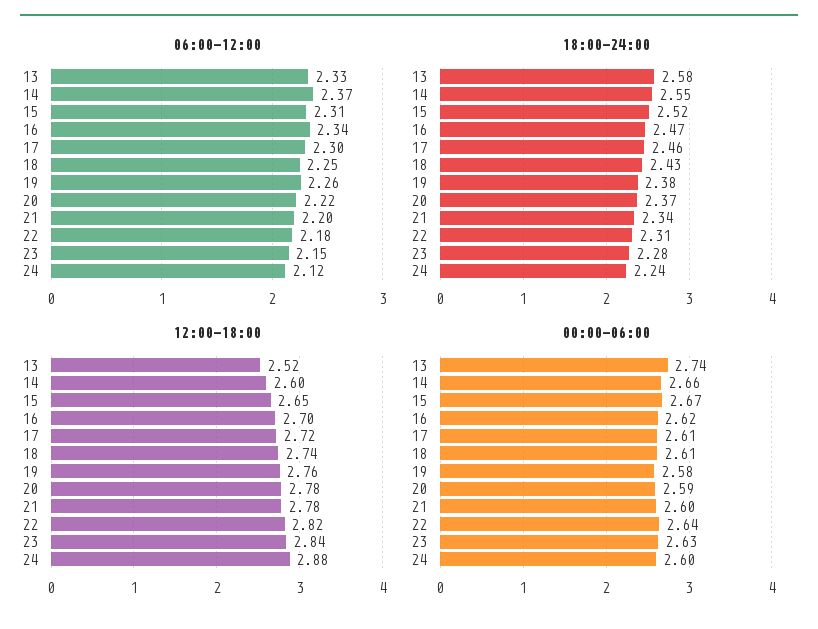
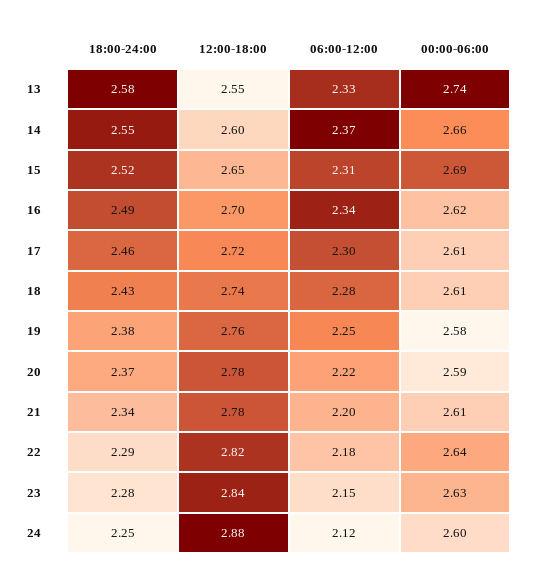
06:00-12:00, 18: 2.25 -> 2.28
06:00-12:00, 19: 2.26 -> 2.25
18:00-24:00, 16: 2.47 -> 2.49
18:00-24:00, 22: 2.31 -> 2.29
18:00-24:00, 24: 2.24 -> 2.25
12:00-18:00, 13: 2.52 -> 2.55
00:00-06:00, 15: 2.67 -> 2.69
00:00-06:00, 21: 2.6 -> 2.61

